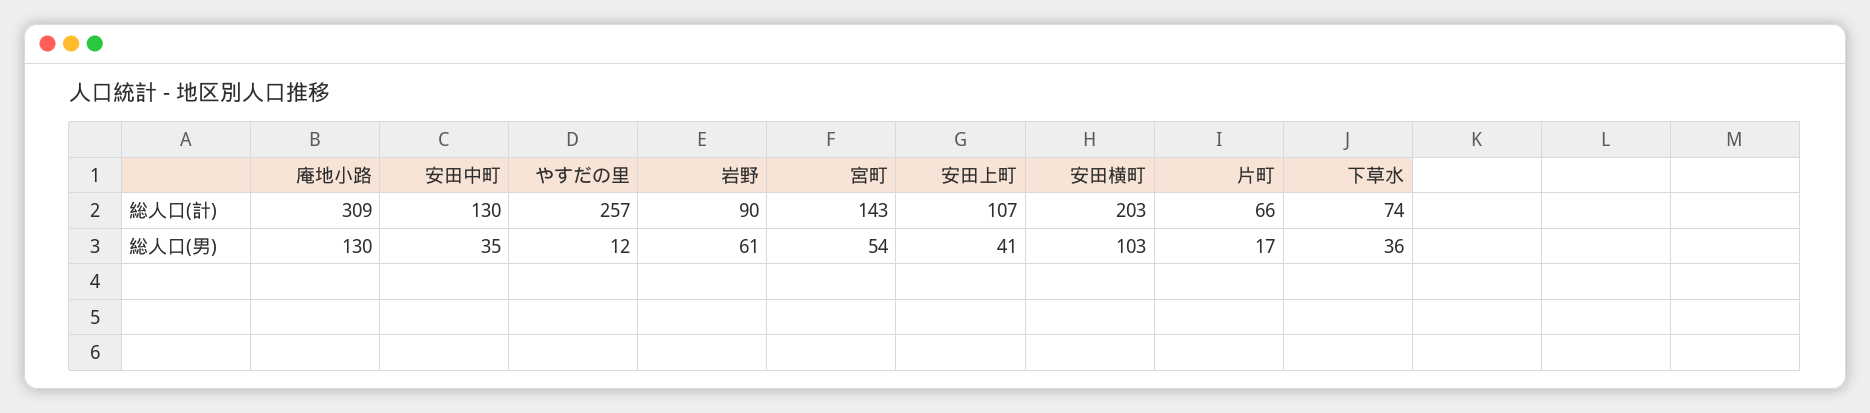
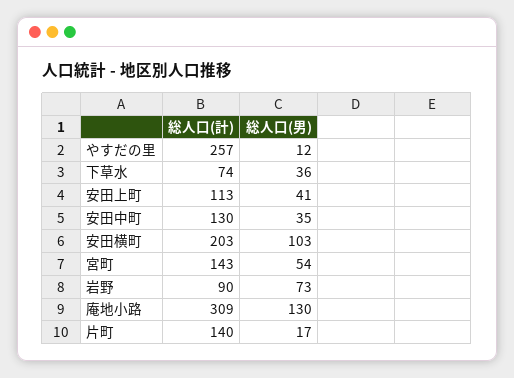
安田上町, 総人口(計): 107 -> 113
片町, 総人口(計): 66 -> 140
岩野, 総人口(男): 61 -> 73

